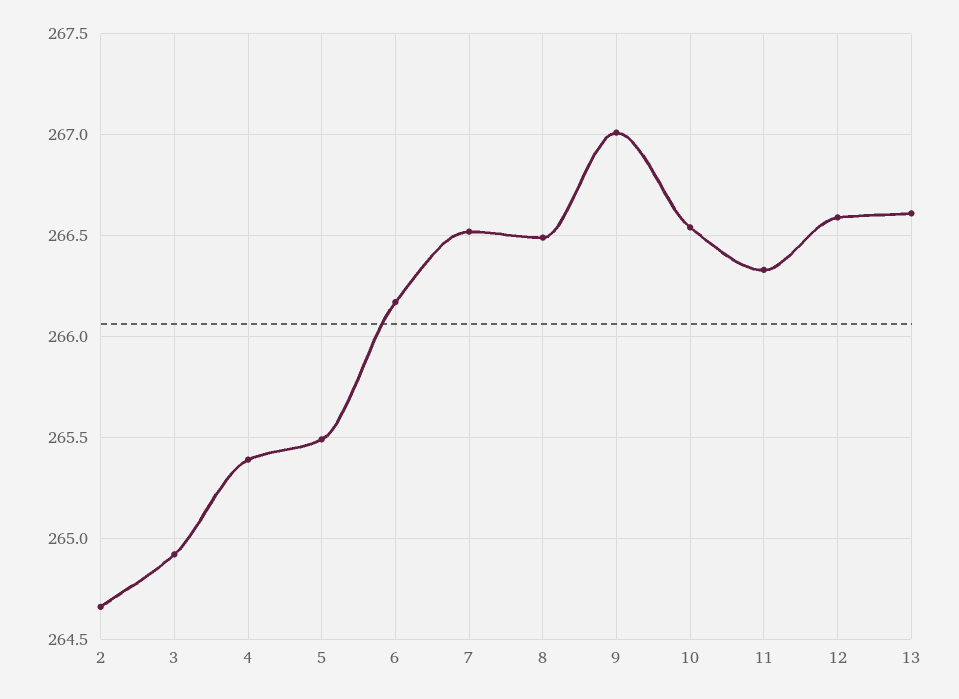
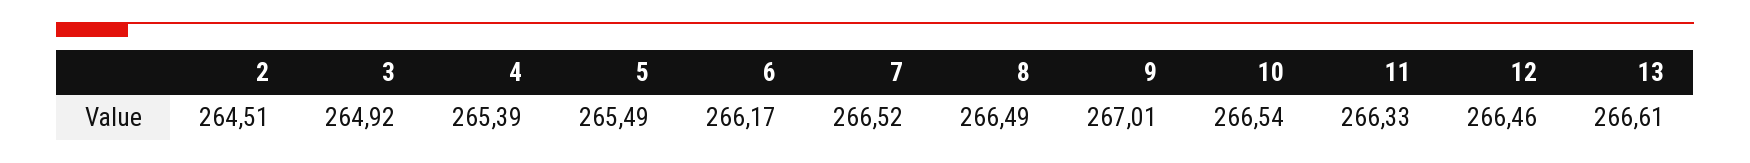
2: 264.65 -> 264.51
12: 266.6 -> 266.46

